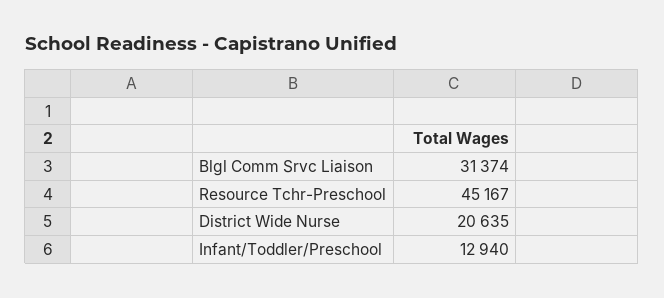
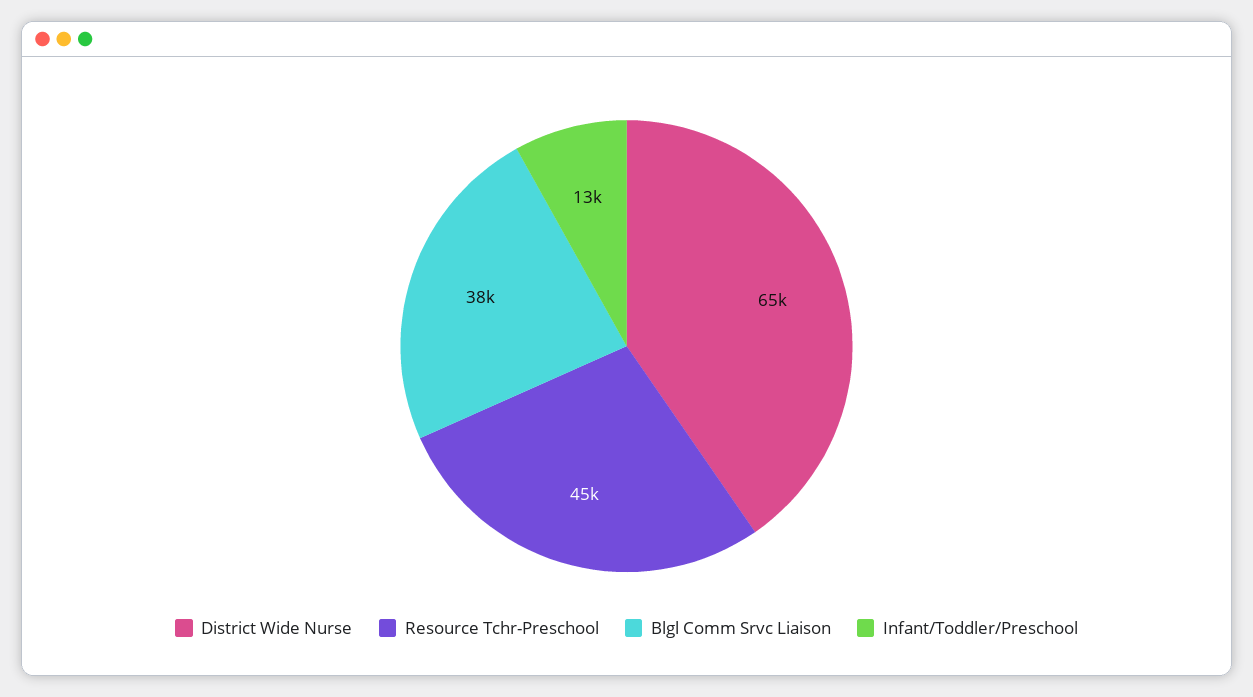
Blgl Comm Srvc Liaison: 31374 -> 38000
District Wide Nurse: 20635 -> 65000

